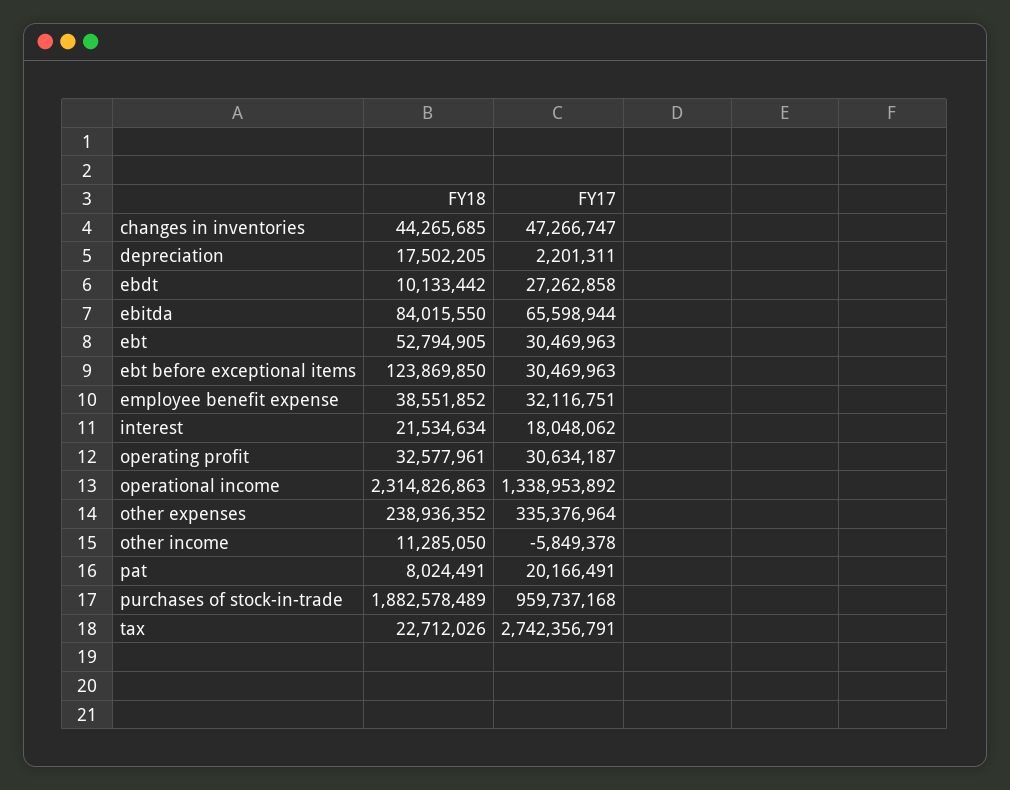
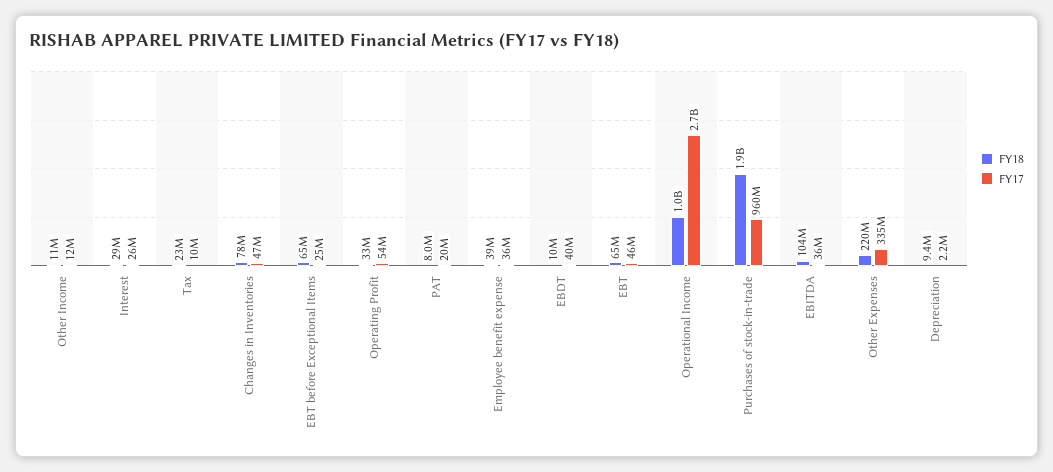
FY18, changes in inventories: 44265685 -> 78000000
FY18, depreciation: 17502205 -> 9400000
FY17, ebdt: 27262858 -> 40000000
FY18, ebitda: 84015550 -> 104000000
FY17, ebitda: 65598944 -> 36000000
FY18, ebt: 52794905 -> 65000000
FY17, ebt: 30469963 -> 46000000
FY18, ebt before exceptional items: 123869850 -> 65000000
FY17, ebt before exceptional items: 30469963 -> 25000000
FY17, employee benefit expense: 32116751 -> 36000000
FY18, interest: 21534634 -> 29000000
FY17, interest: 18048062 -> 26000000
FY17, operating profit: 30634187 -> 54000000
FY18, operational income: 2314826863 -> 1000000000
FY17, operational income: 1338953892 -> 2700000000
FY18, other expenses: 238936352 -> 220000000
FY17, other income: -5849378 -> 12000000
FY17, tax: 2742356791 -> 10000000

